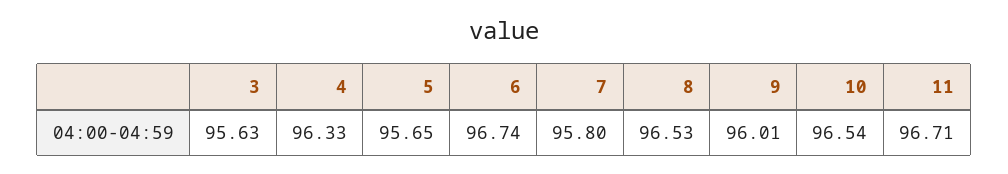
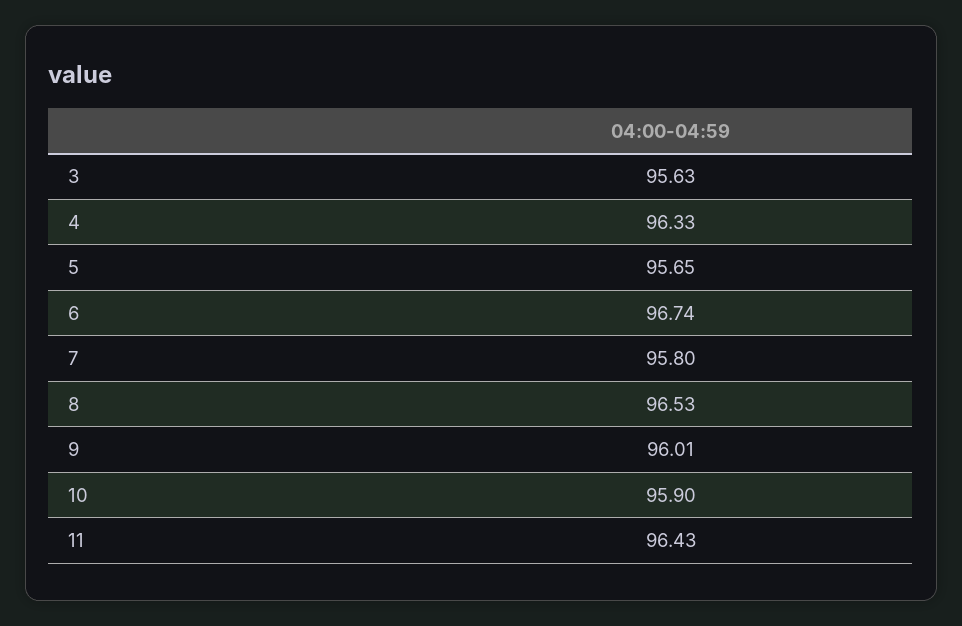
10: 96.54 -> 95.9
11: 96.71 -> 96.43

